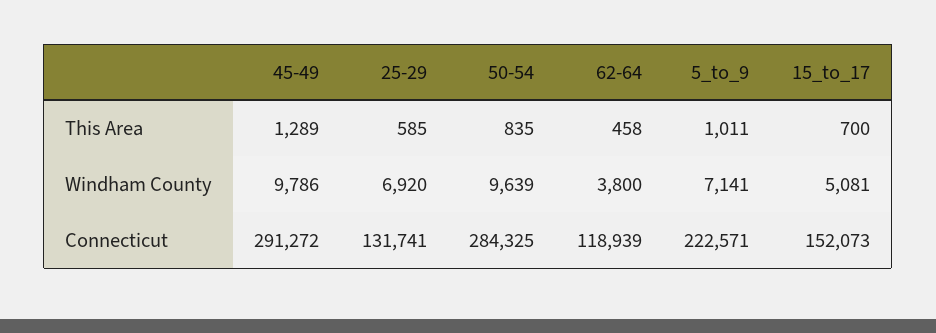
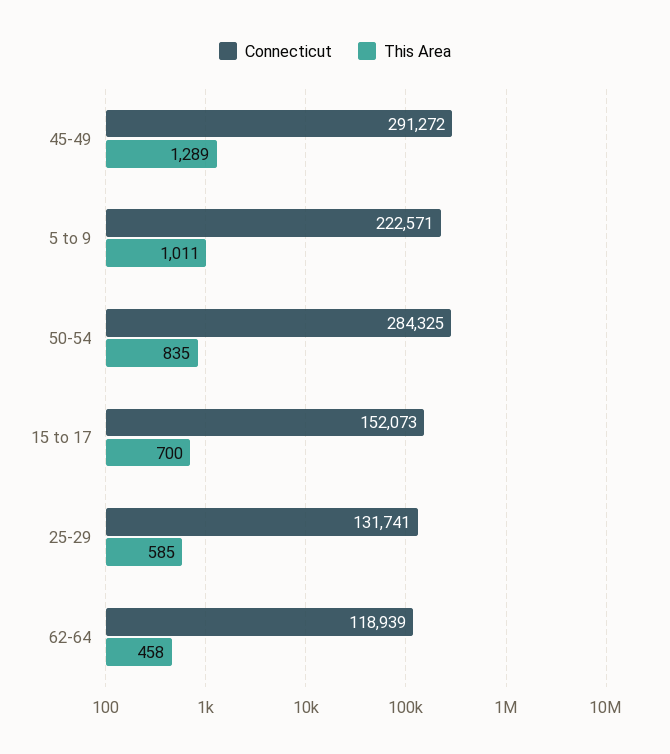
Windham County, 45-49: 9786 -> none
Windham County, 25-29: 6920 -> none
Windham County, 50-54: 9639 -> none
Windham County, 62-64: 3800 -> none
Windham County, 5_to_9: 7141 -> none
Windham County, 15_to_17: 5081 -> none

